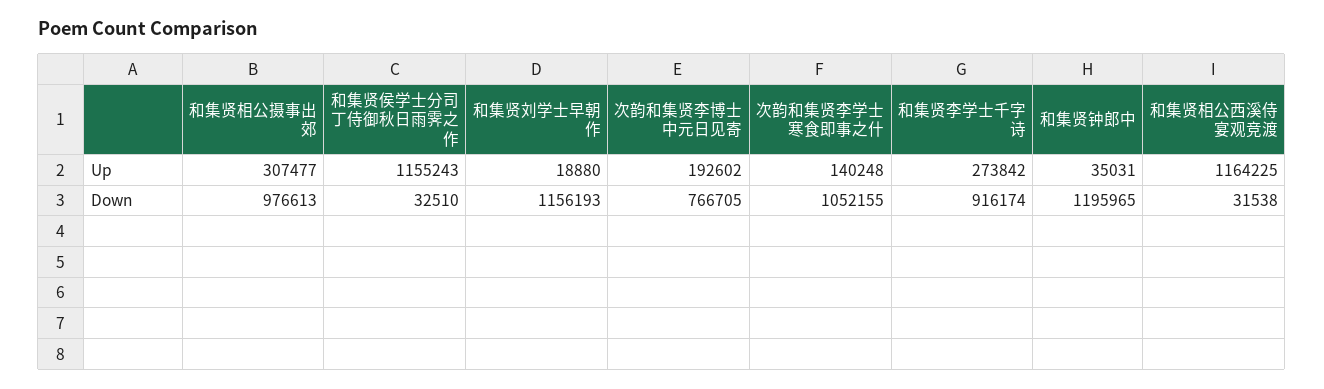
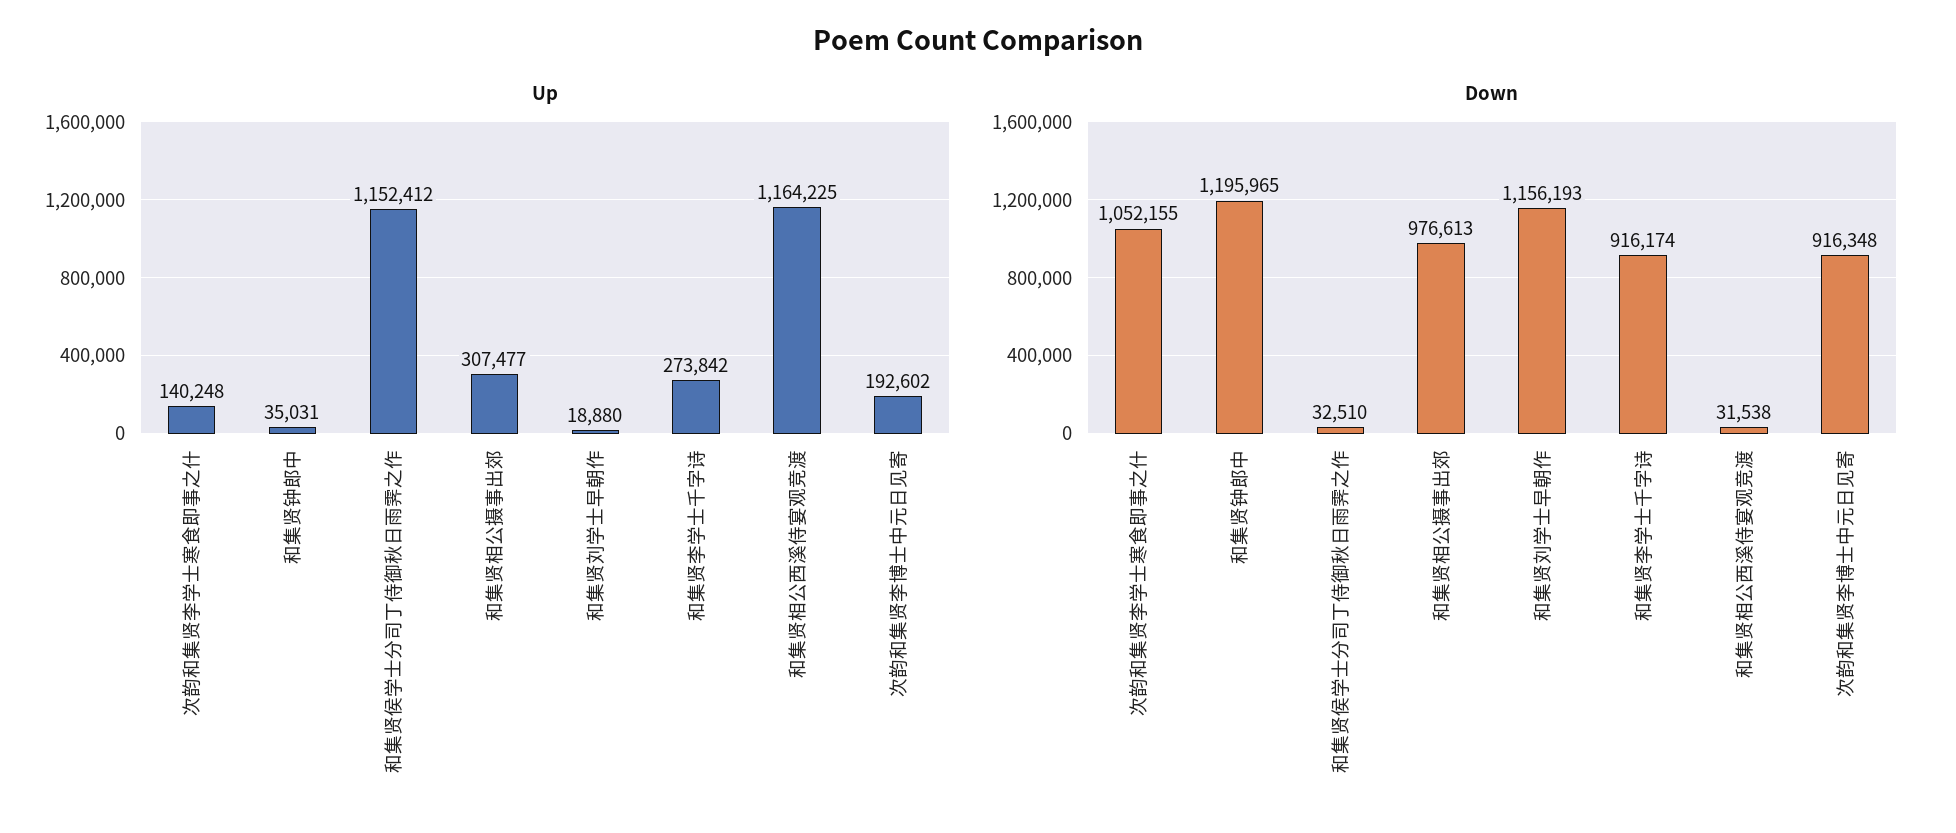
Up, 和集贤侯学士分司丁侍御秋日雨霁之作: 1155243 -> 1152412
Down, 次韵和集贤李博士中元日见寄: 766705 -> 916348

